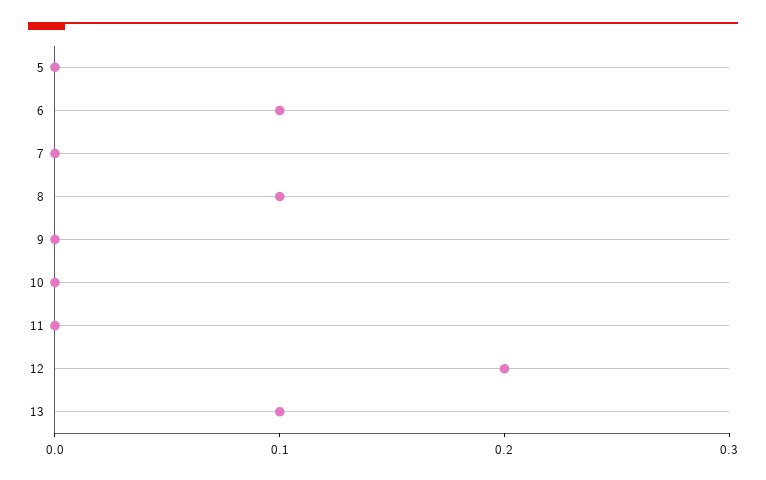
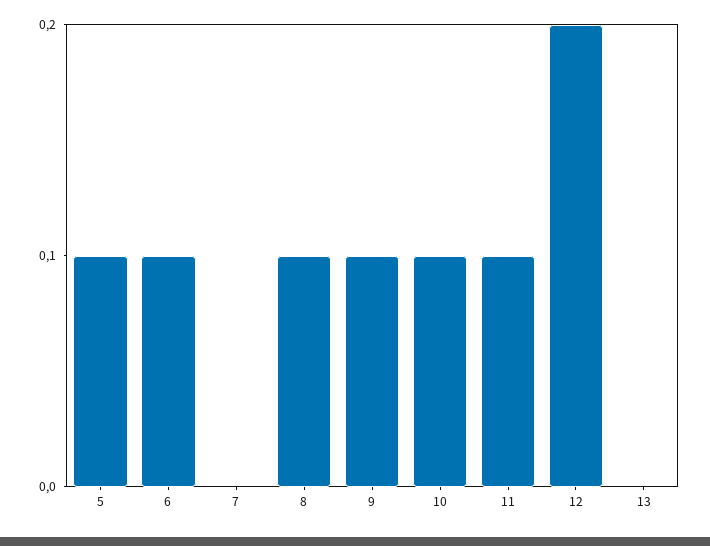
5: 0 -> 0.1
9: 0 -> 0.1
10: 0 -> 0.1
11: 0 -> 0.1
13: 0.1 -> 0

